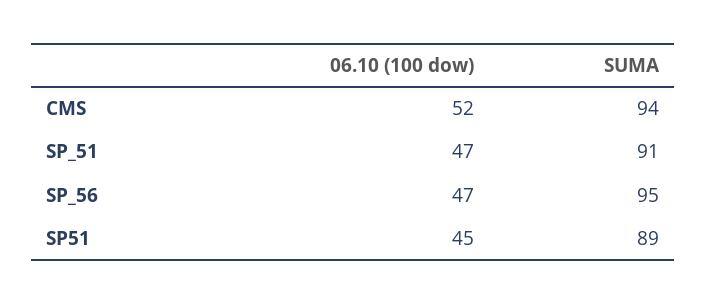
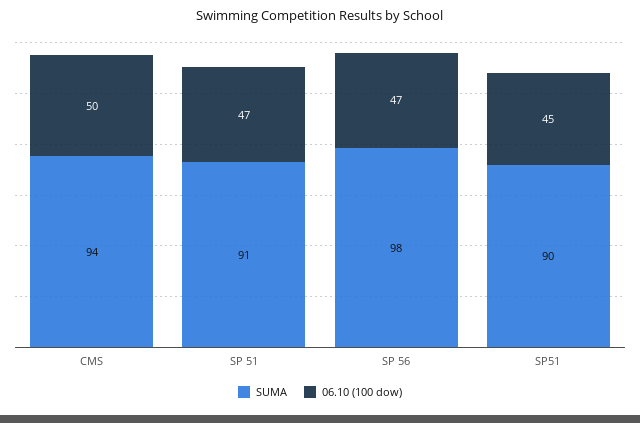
06.10 (100 dow), CMS: 52 -> 50
SUMA, SP_56: 95 -> 98
SUMA, SP51: 89 -> 90

